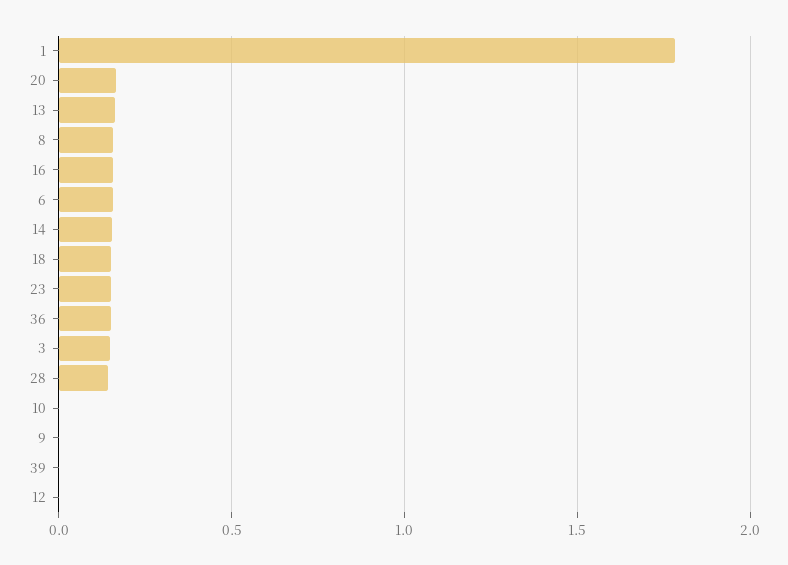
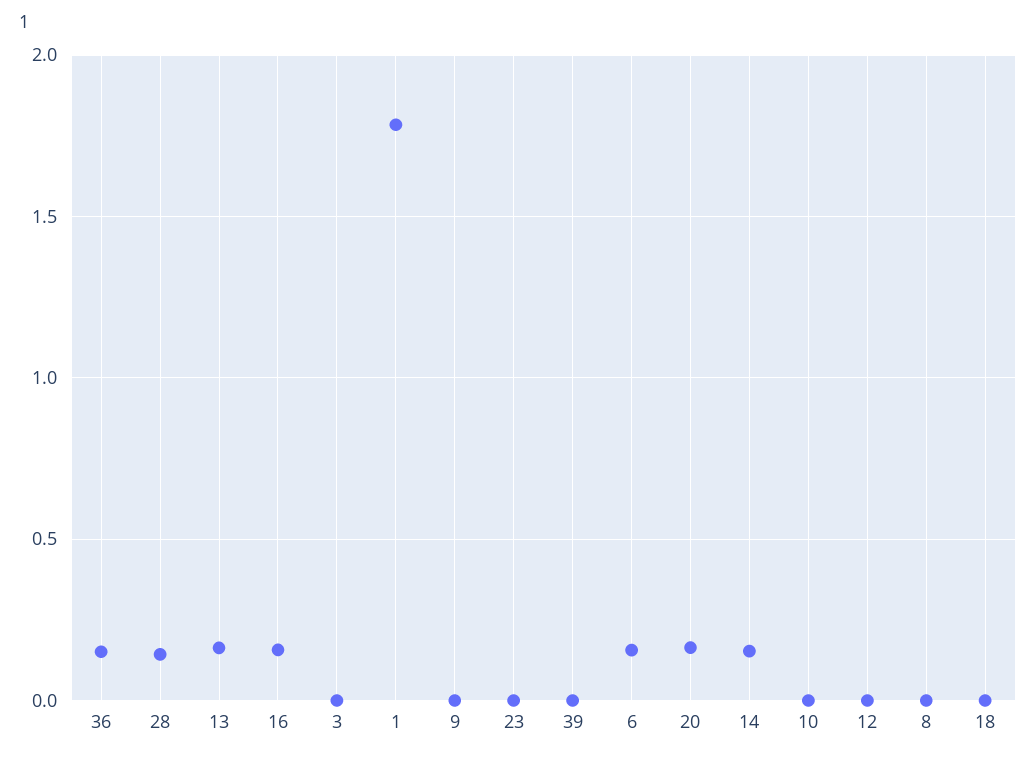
8: 0.15 -> 0
18: 0.15 -> 0
23: 0.15 -> 0
3: 0.15 -> 0

